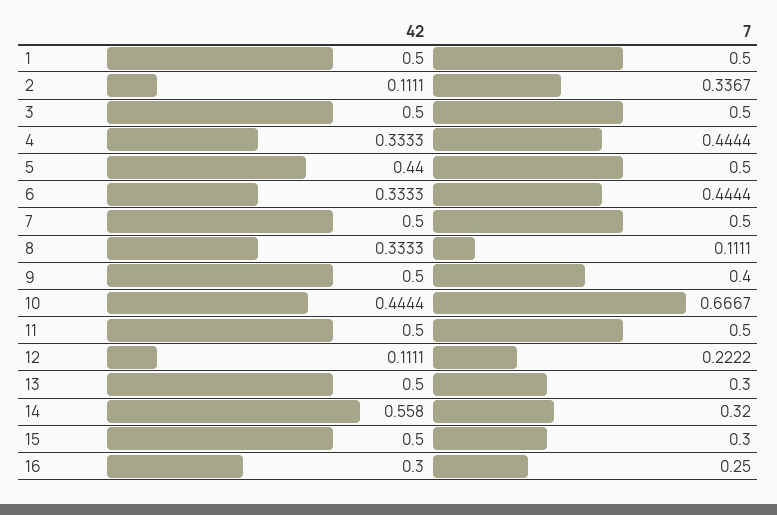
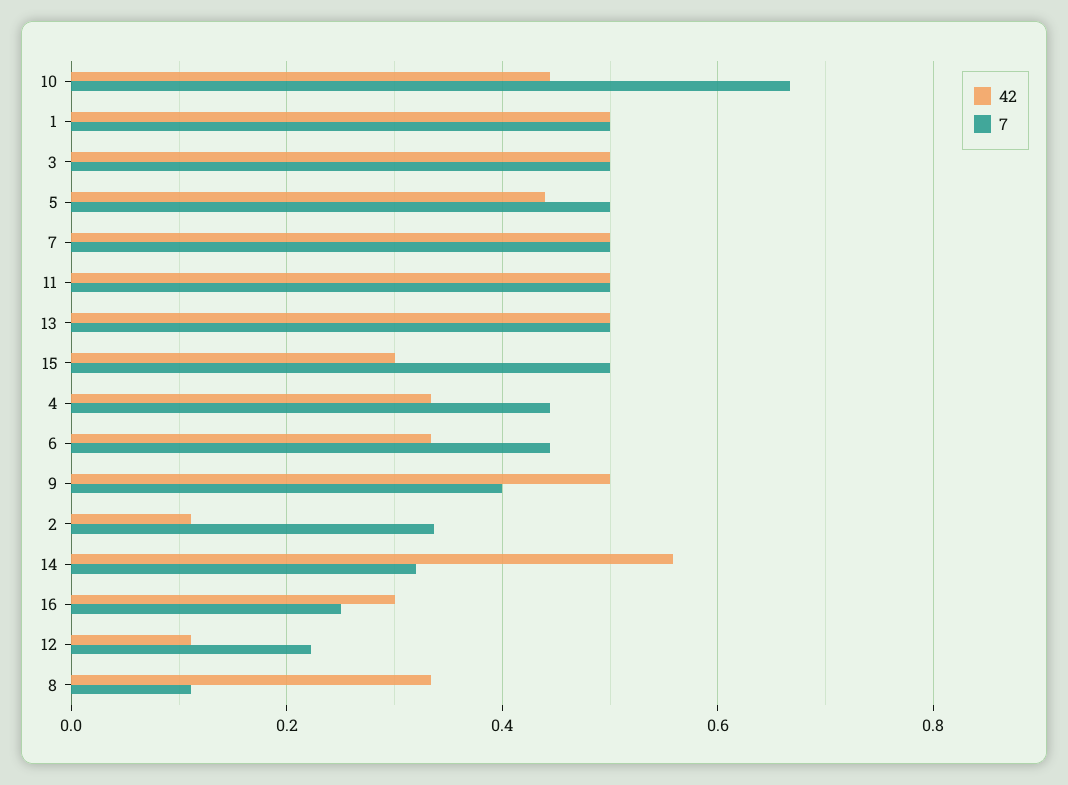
7, 13: 0.3 -> 0.5
42, 15: 0.5 -> 0.3
7, 15: 0.3 -> 0.5

